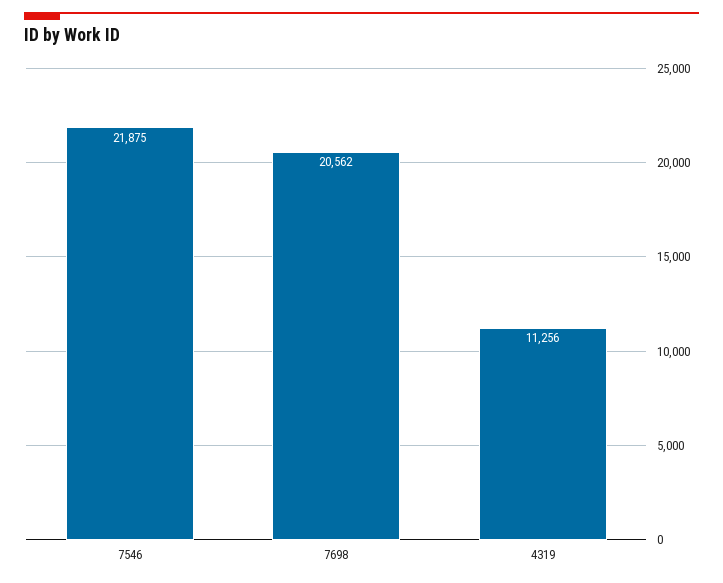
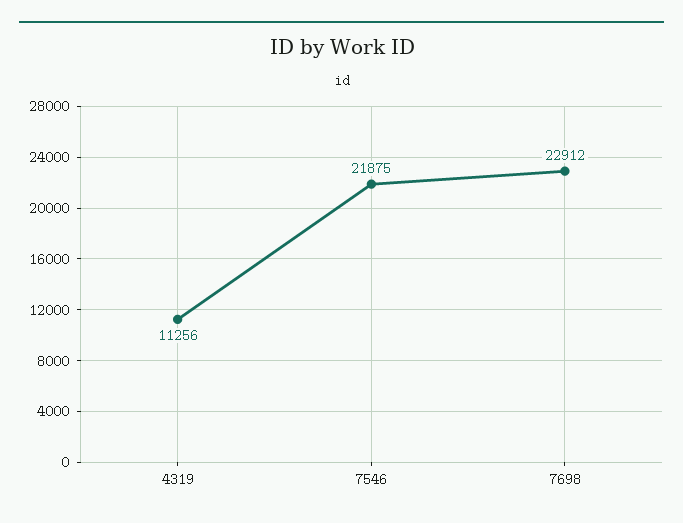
7698: 20562 -> 22912

